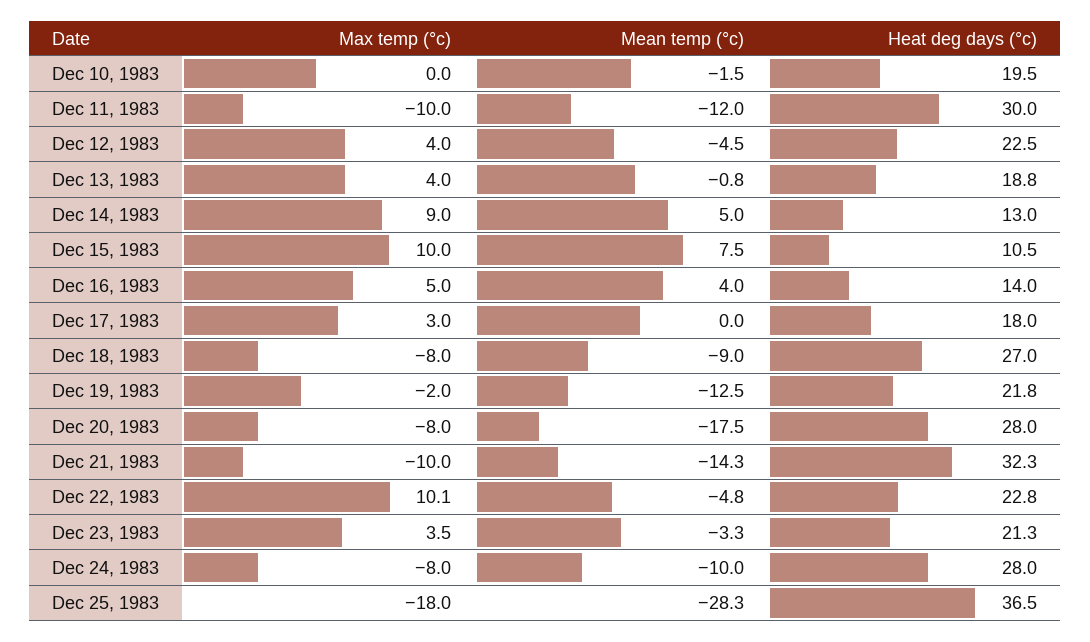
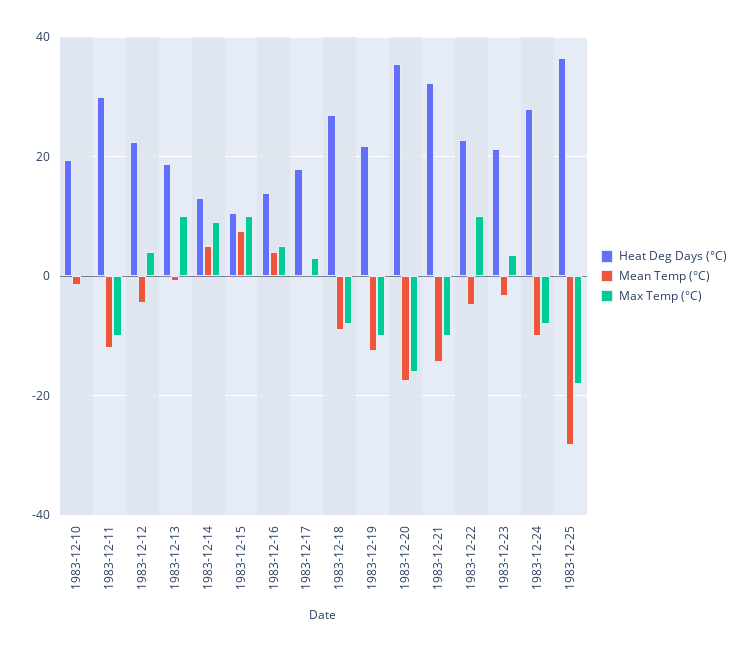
Max temp (°c), Dec 13, 1983: 4 -> 10
Max temp (°c), Dec 19, 1983: -2 -> -10
Max temp (°c), Dec 20, 1983: -8 -> -16
Heat deg days (°c), Dec 20, 1983: 28 -> 36

